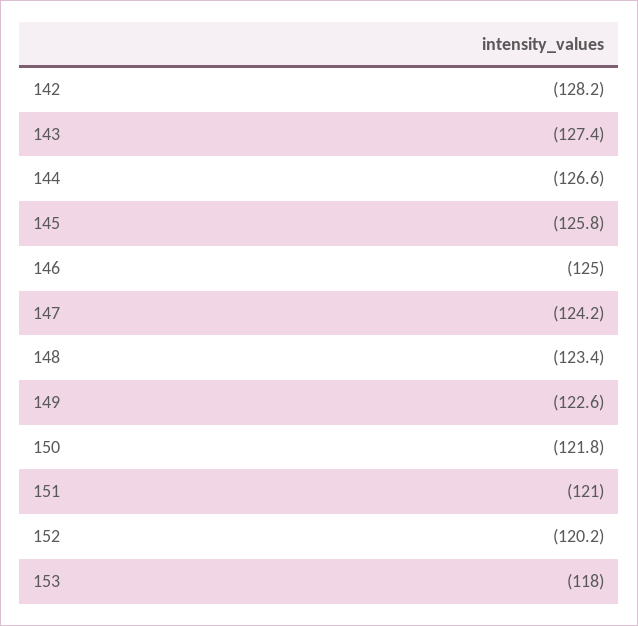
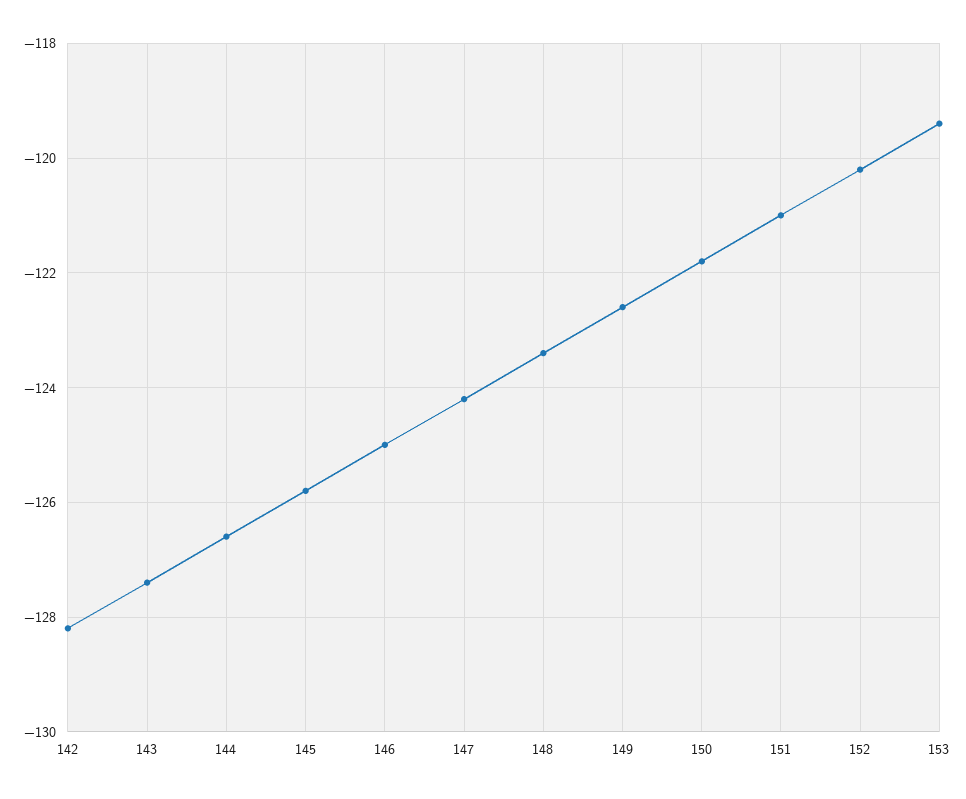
153: -118 -> -119.5

